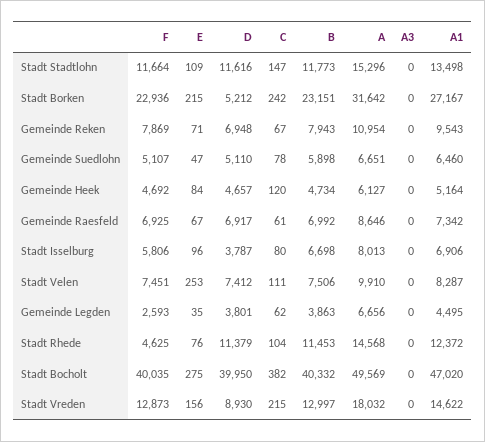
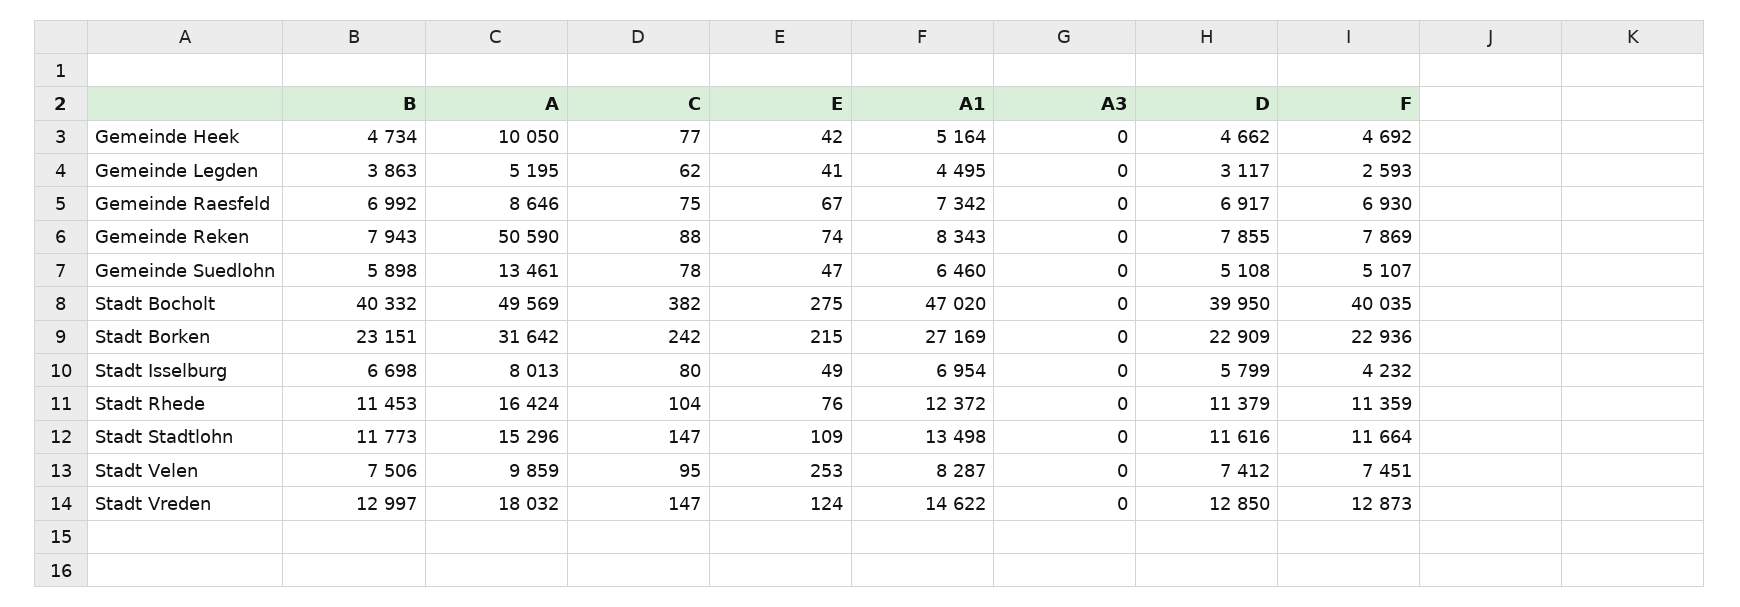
D, Stadt Borken: 5212 -> 22909
A1, Stadt Borken: 27167 -> 27169
E, Gemeinde Reken: 71 -> 74
D, Gemeinde Reken: 6948 -> 7855
C, Gemeinde Reken: 67 -> 88
A, Gemeinde Reken: 10954 -> 50590
A1, Gemeinde Reken: 9543 -> 8343
D, Gemeinde Suedlohn: 5110 -> 5108
A, Gemeinde Suedlohn: 6651 -> 13461
E, Gemeinde Heek: 84 -> 42
D, Gemeinde Heek: 4657 -> 4662
C, Gemeinde Heek: 120 -> 77
A, Gemeinde Heek: 6127 -> 10050
F, Gemeinde Raesfeld: 6925 -> 6930
C, Gemeinde Raesfeld: 61 -> 75
F, Stadt Isselburg: 5806 -> 4232
E, Stadt Isselburg: 96 -> 49
D, Stadt Isselburg: 3787 -> 5799
A1, Stadt Isselburg: 6906 -> 6954
C, Stadt Velen: 111 -> 95
A, Stadt Velen: 9910 -> 9859
E, Gemeinde Legden: 35 -> 41
D, Gemeinde Legden: 3801 -> 3117
A, Gemeinde Legden: 6656 -> 5195
F, Stadt Rhede: 4625 -> 11359
A, Stadt Rhede: 14568 -> 16424
E, Stadt Vreden: 156 -> 124
D, Stadt Vreden: 8930 -> 12850
C, Stadt Vreden: 215 -> 147

